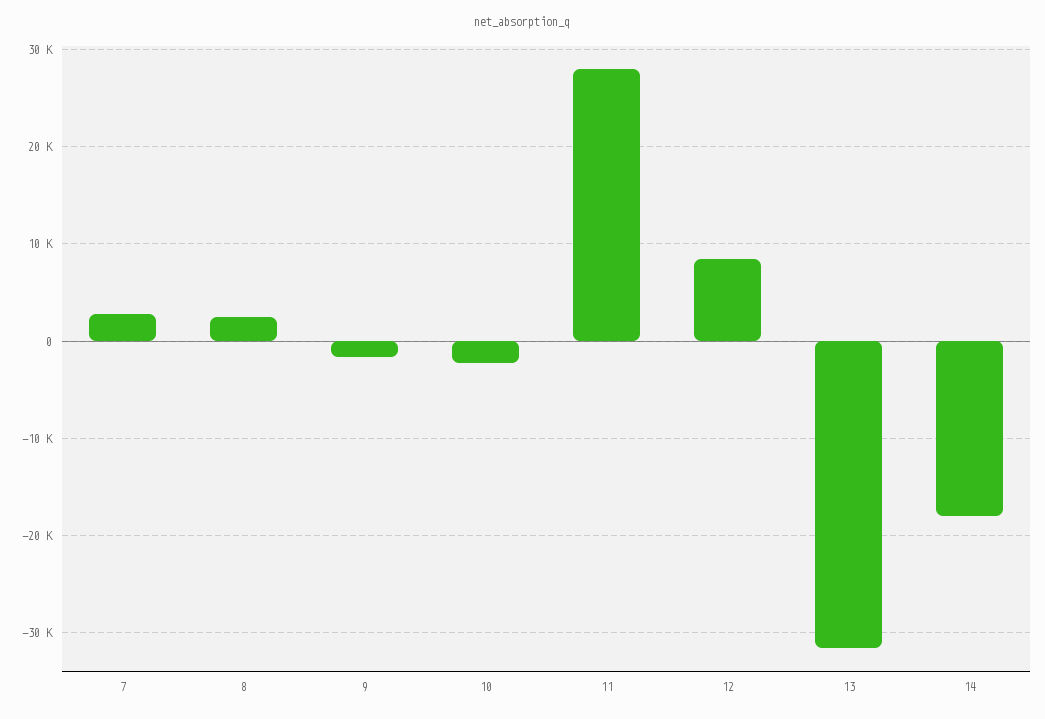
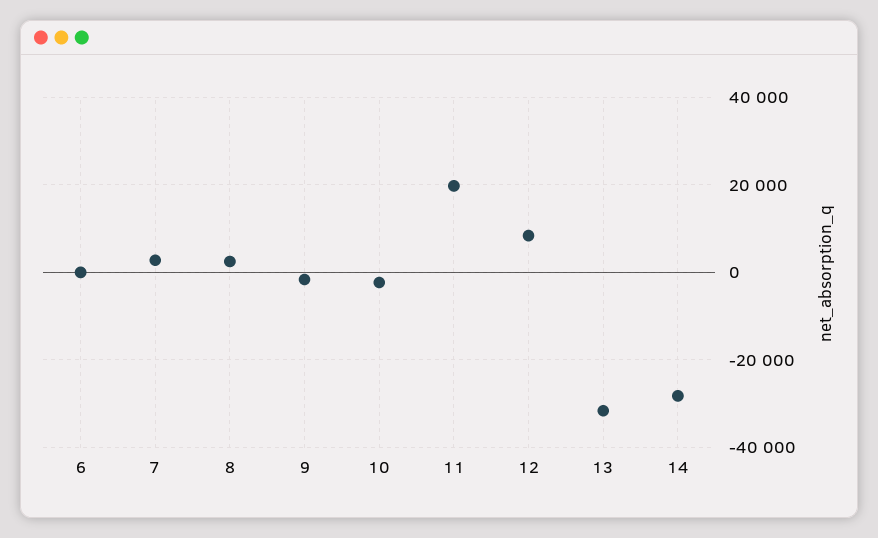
11: 28000 -> 20000
14: -18000 -> -28000
6: none -> 0

